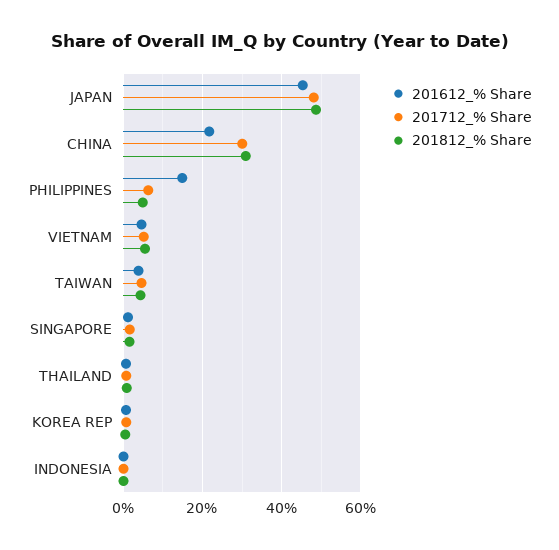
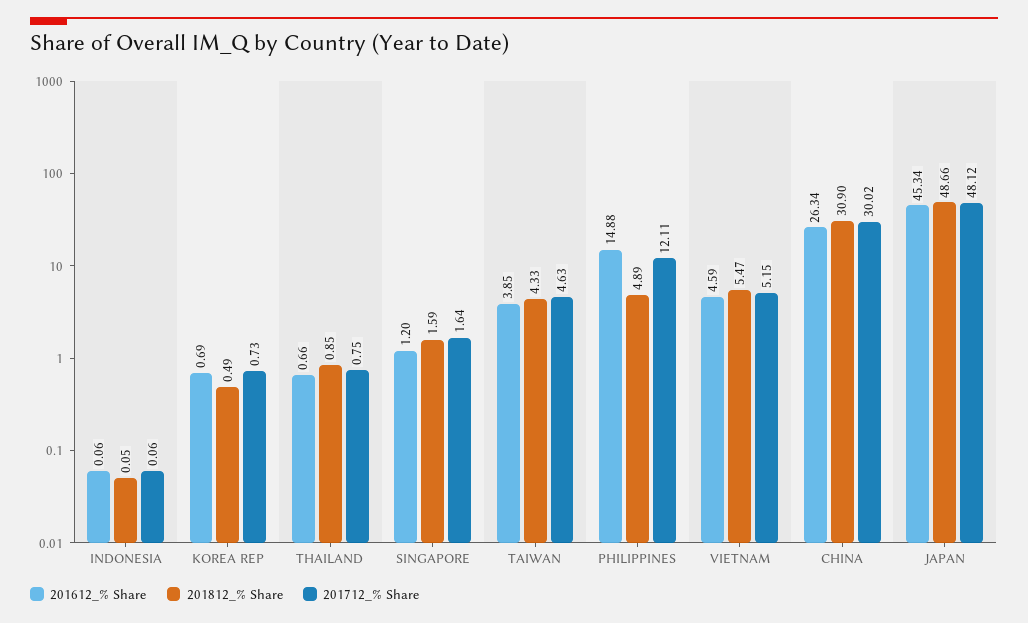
201612_% Share, CHINA: 22 -> 26.34
201712_% Share, PHILIPPINES: 6 -> 12.11

